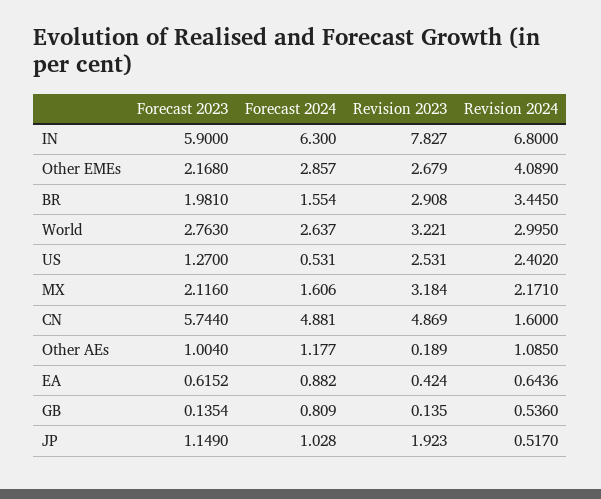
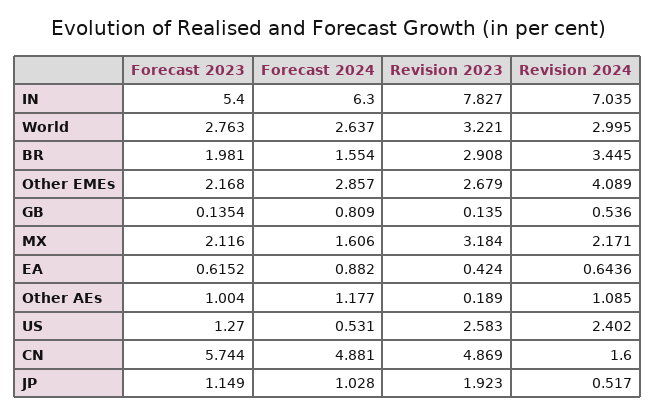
Forecast 2023, IN: 5.9 -> 5.4
Revision 2024, IN: 6.8 -> 7.035
Revision 2023, US: 2.531 -> 2.583

